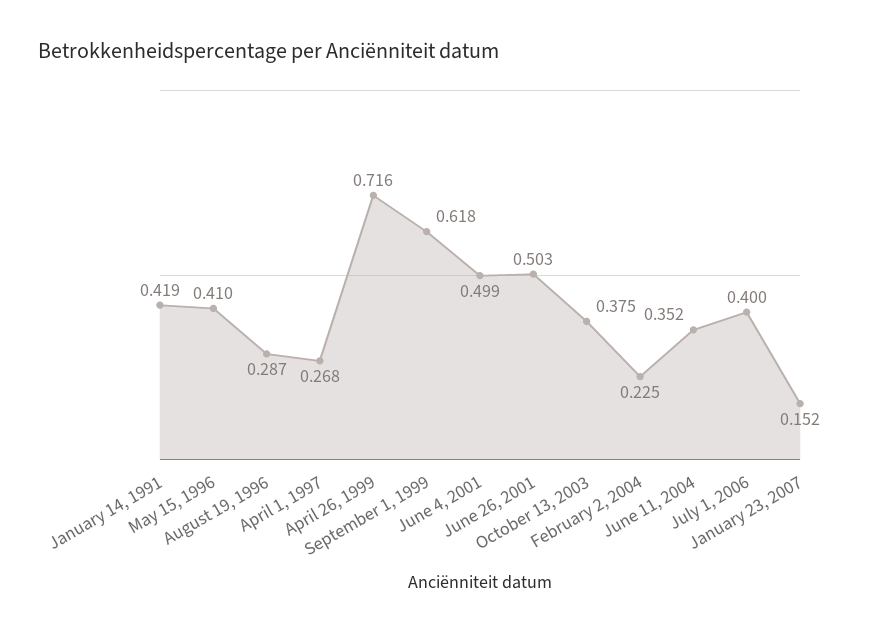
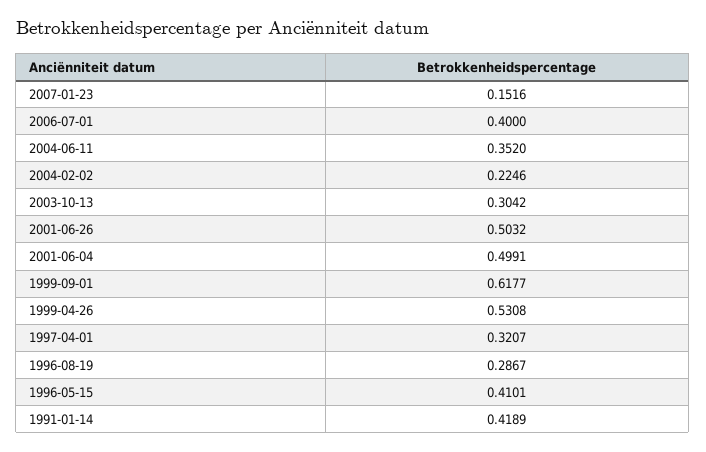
April 1, 1997: 0.268 -> 0.3207
April 26, 1999: 0.716 -> 0.5308
October 13, 2003: 0.375 -> 0.3042

